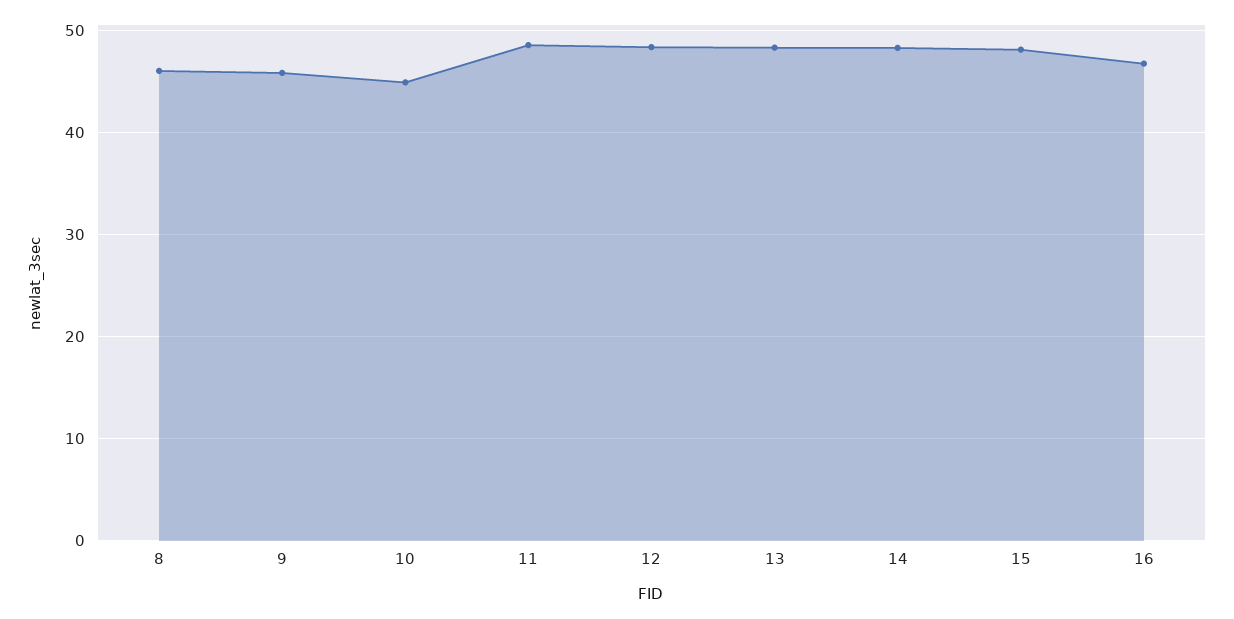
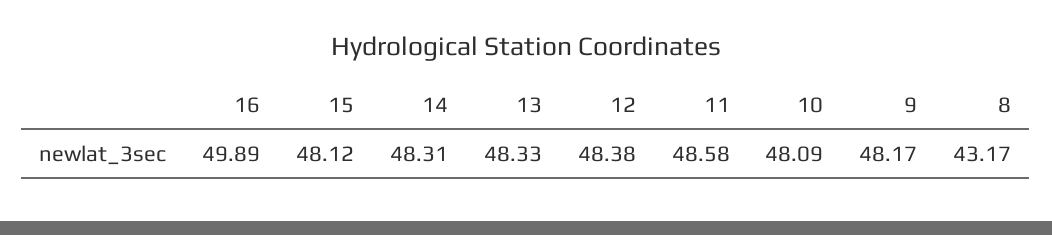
8: 46 -> 43.17
9: 46 -> 48.17
10: 45 -> 48.09
16: 47 -> 49.89

